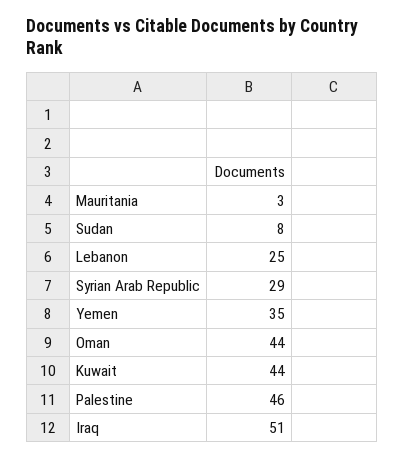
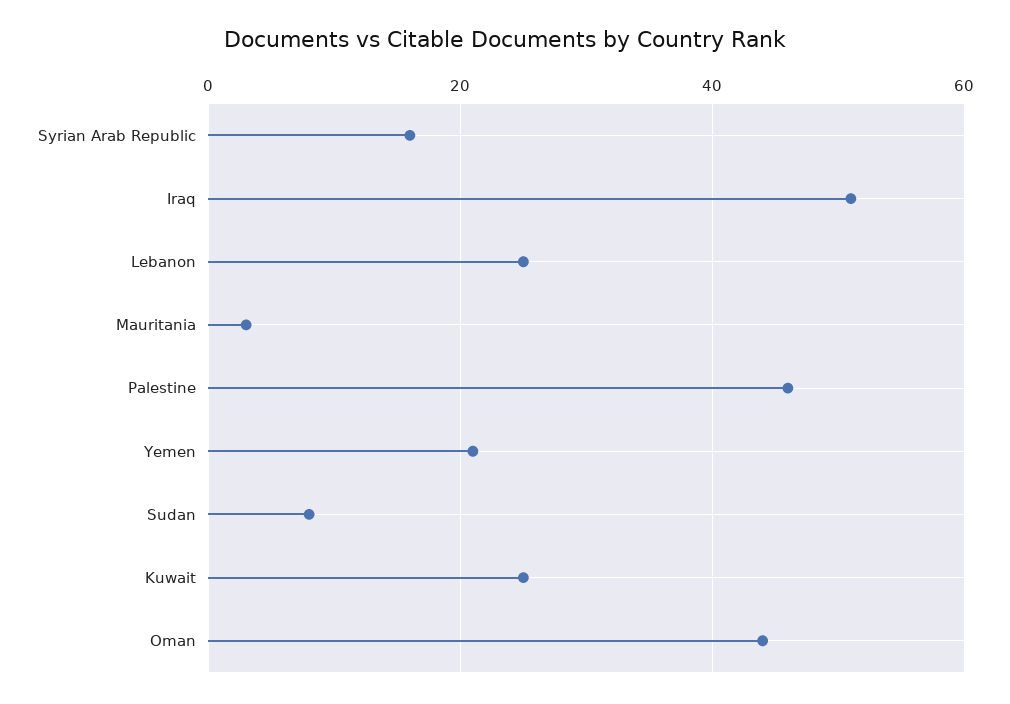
Syrian Arab Republic: 29 -> 15
Yemen: 35 -> 20
Kuwait: 44 -> 25

